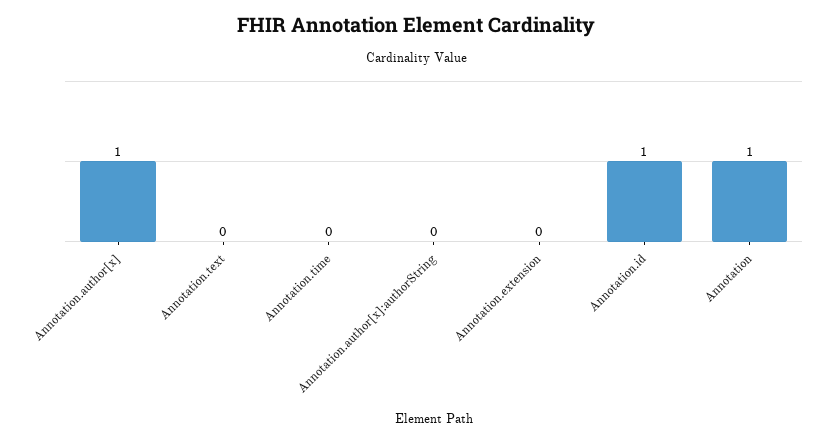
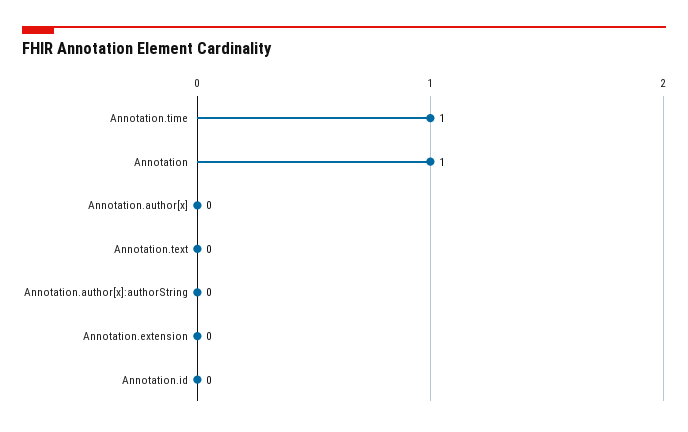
Annotation.author[x]: 1 -> 0
Annotation.time: 0 -> 1
Annotation.id: 1 -> 0

